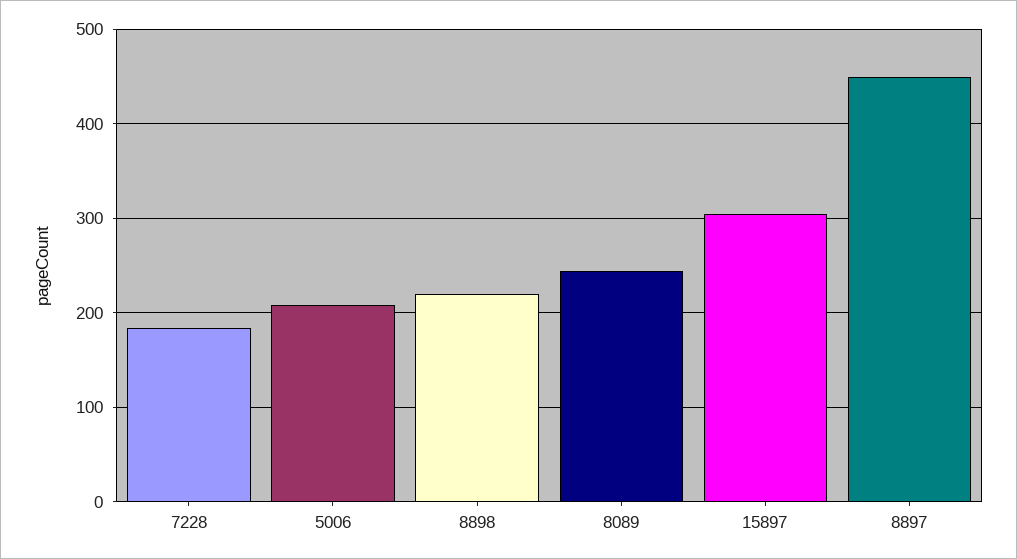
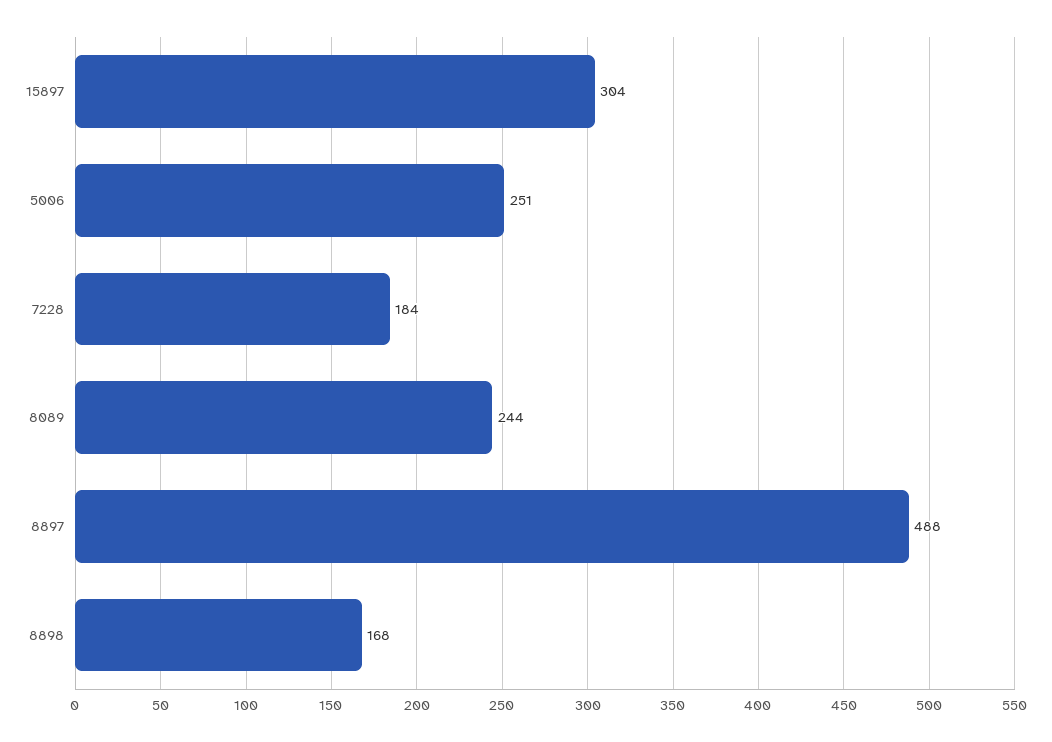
5006: 210 -> 251
8898: 220 -> 168
8897: 450 -> 488

